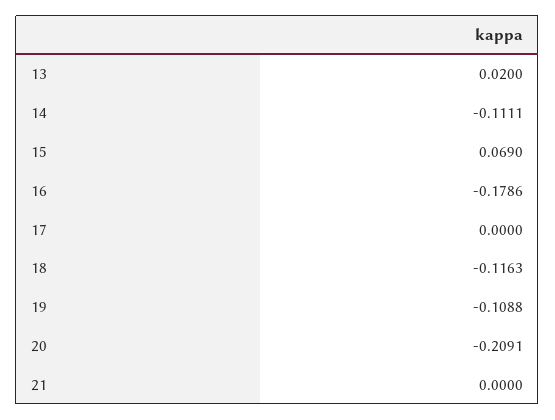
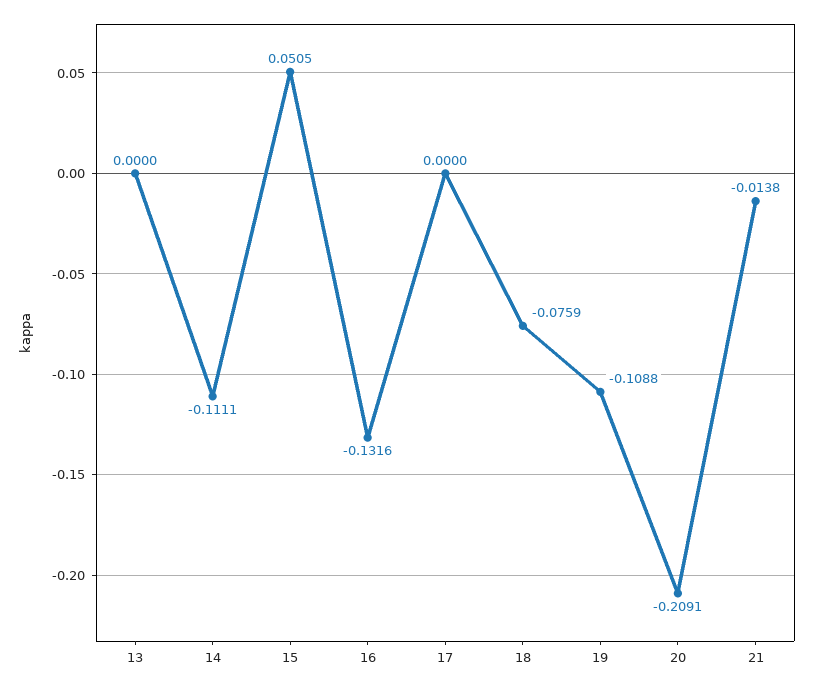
13: 0.02 -> 0
15: 0.069 -> 0.0505
16: -0.1786 -> -0.1316
18: -0.1163 -> -0.0759
21: 0 -> -0.0138

